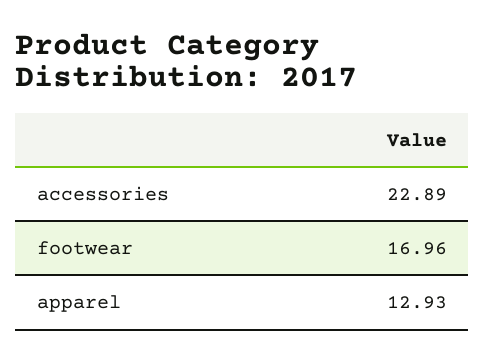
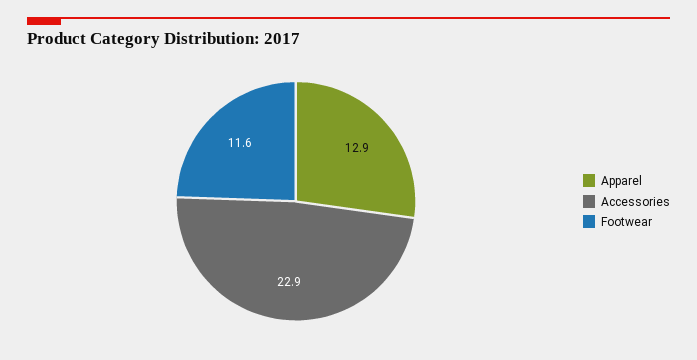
footwear: 16.96 -> 11.6

